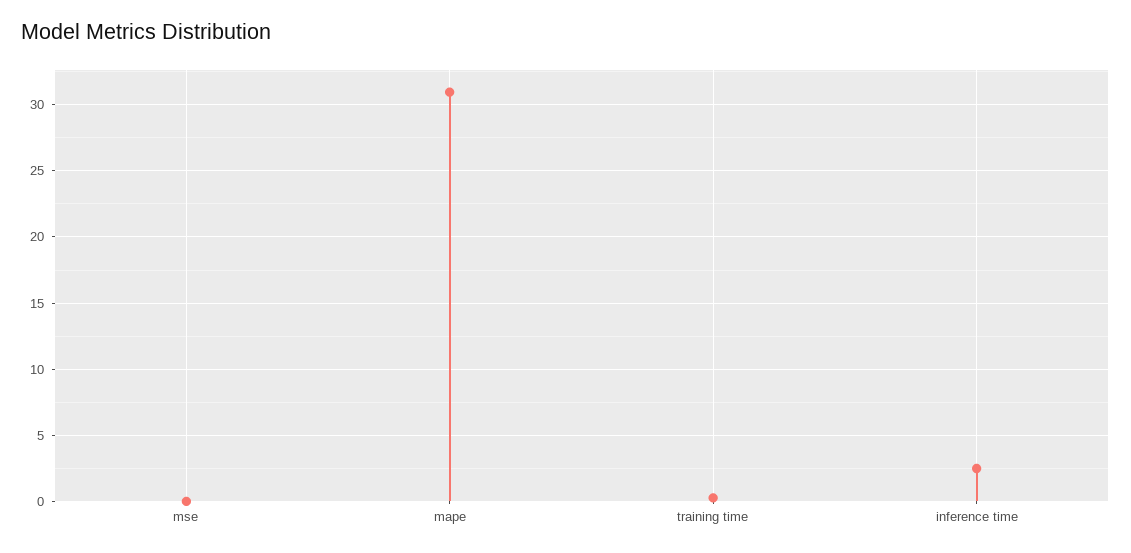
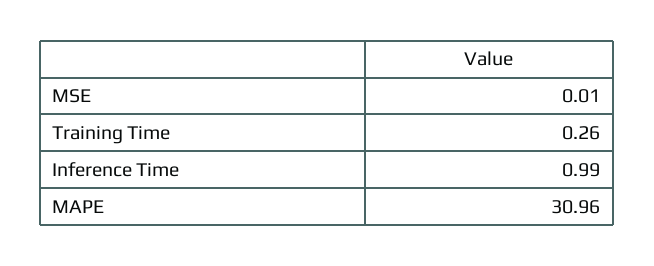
inference time: 2.5 -> 0.99

